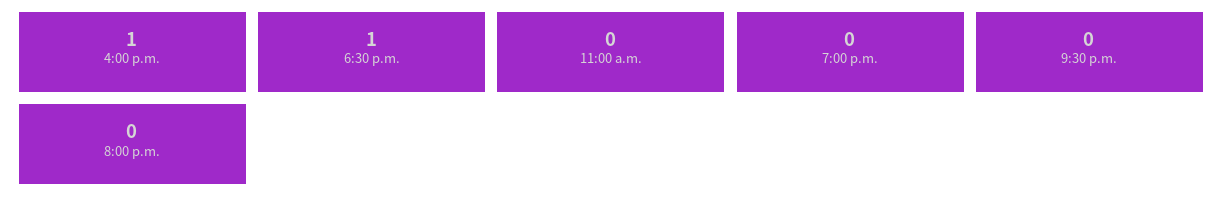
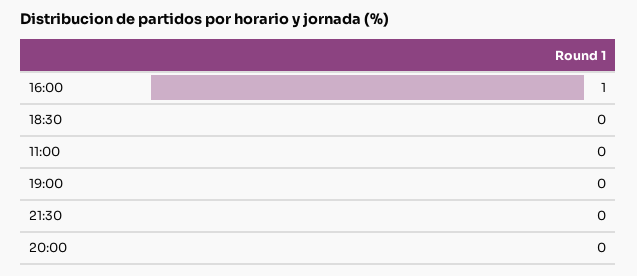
6:30 p.m.: 1 -> 0

